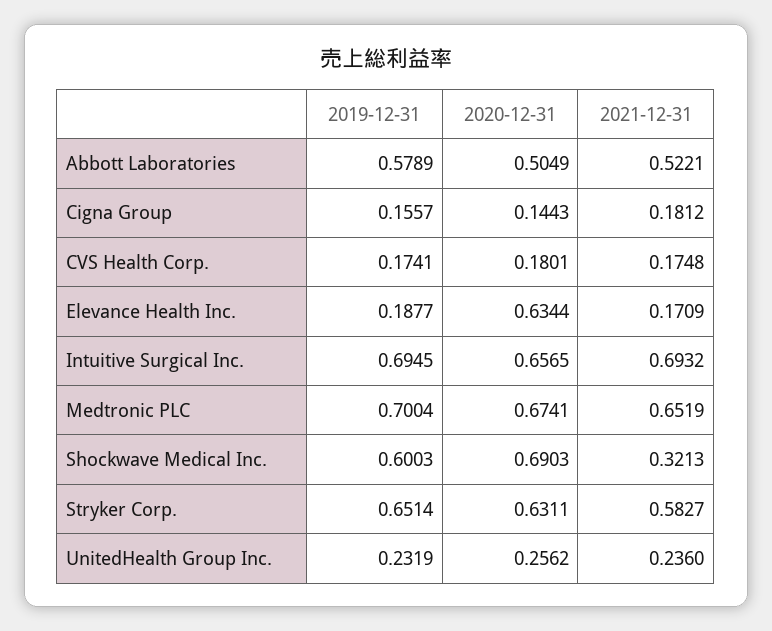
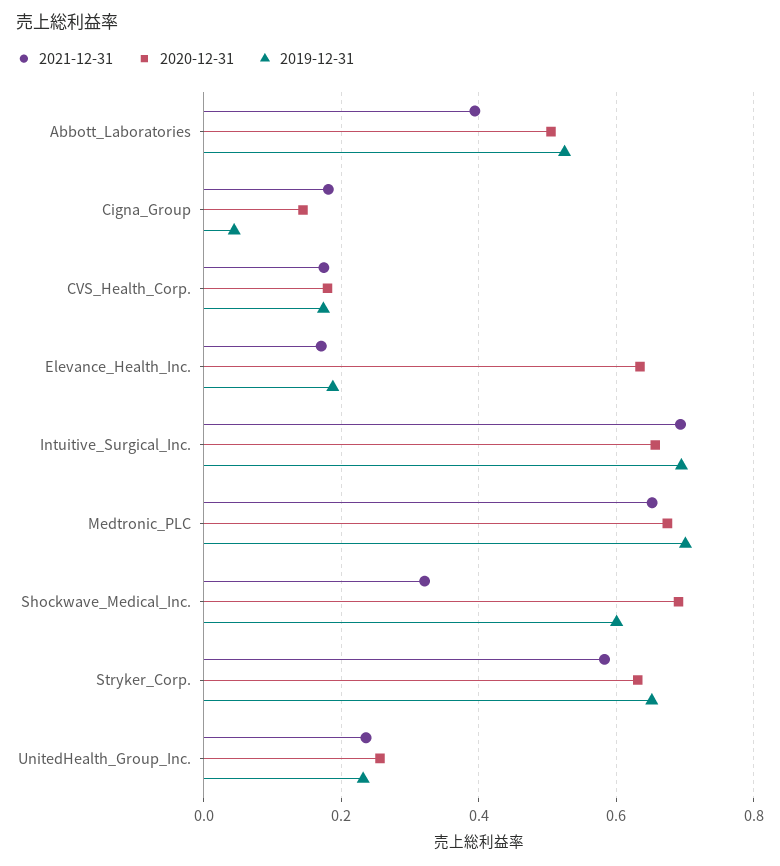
2019-12-31, Abbott Laboratories: 0.5789 -> 0.52
2021-12-31, Abbott Laboratories: 0.5221 -> 0.4
2019-12-31, Cigna Group: 0.1557 -> 0.04

